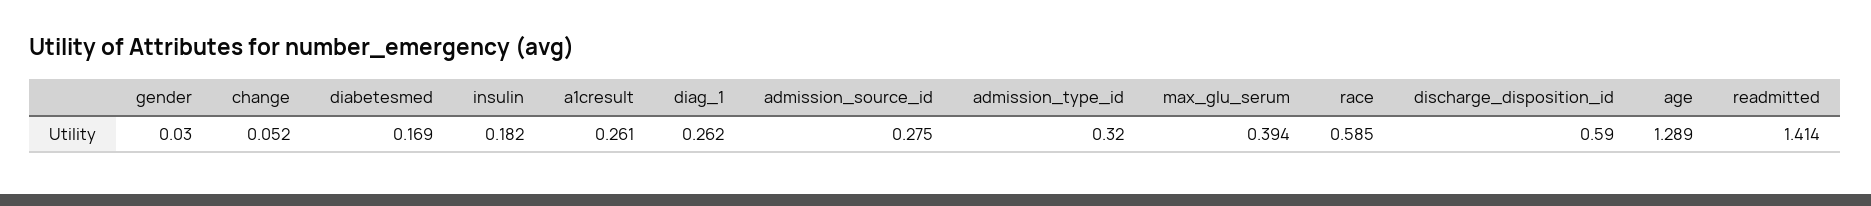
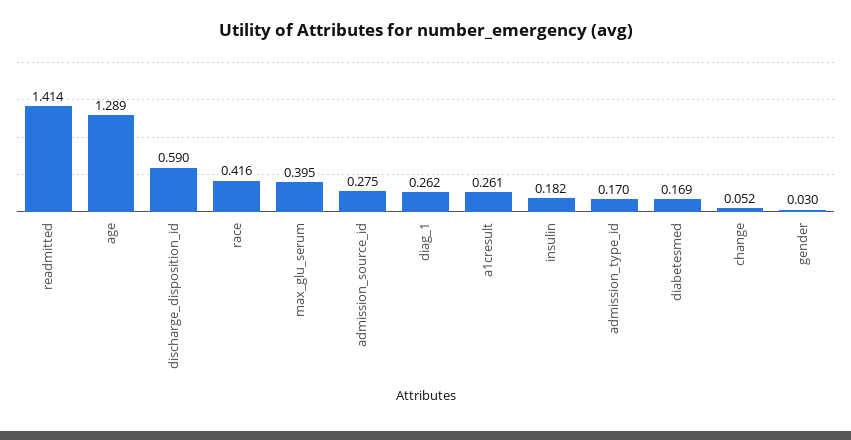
admission_type_id: 0.32 -> 0.17
max_glu_serum: 0.394 -> 0.395
race: 0.585 -> 0.416

